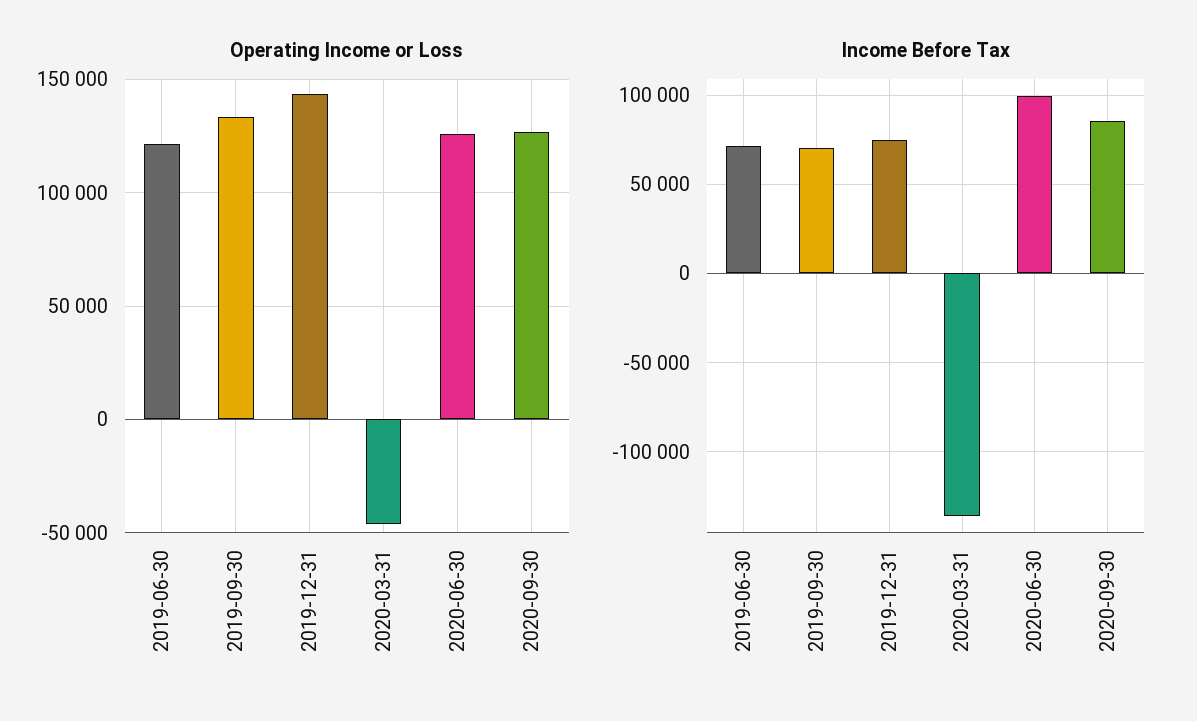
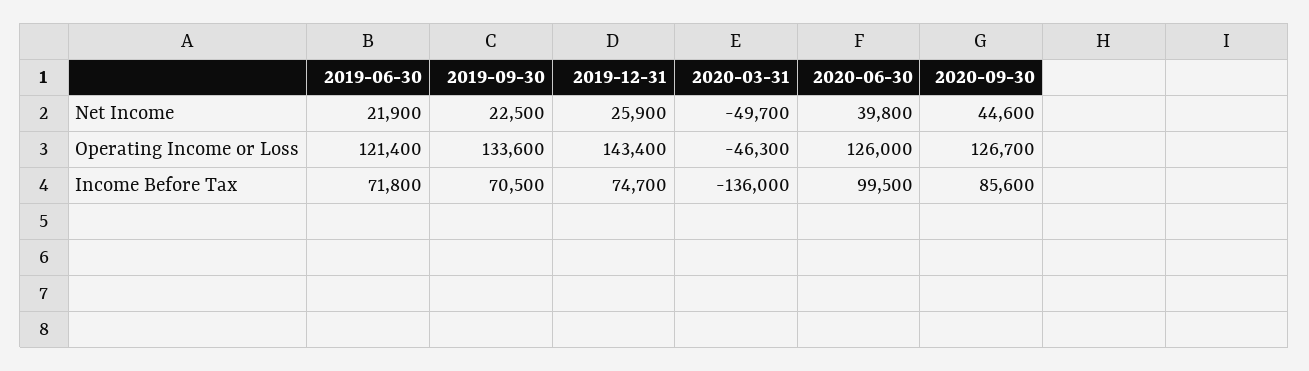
Net Income, 2019-06-30: none -> 21900
Net Income, 2019-09-30: none -> 22500
Net Income, 2019-12-31: none -> 25900
Net Income, 2020-03-31: none -> -49700
Net Income, 2020-06-30: none -> 39800
Net Income, 2020-09-30: none -> 44600

